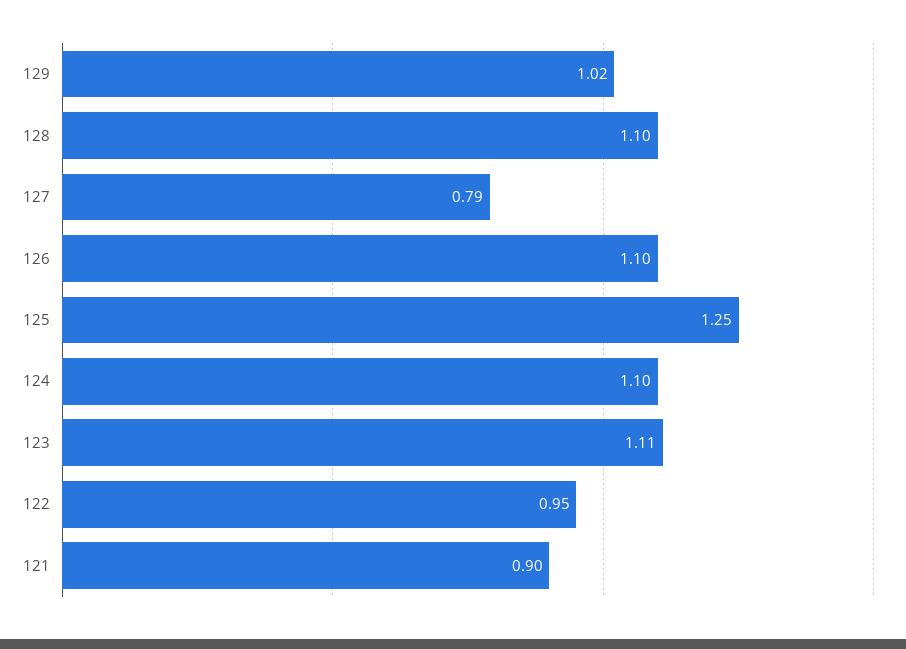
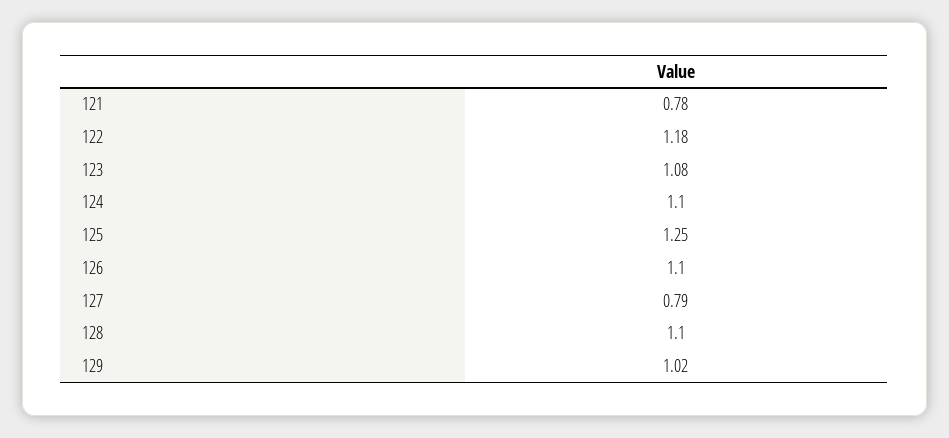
123: 1.11 -> 1.08
122: 0.95 -> 1.18
121: 0.9 -> 0.78

